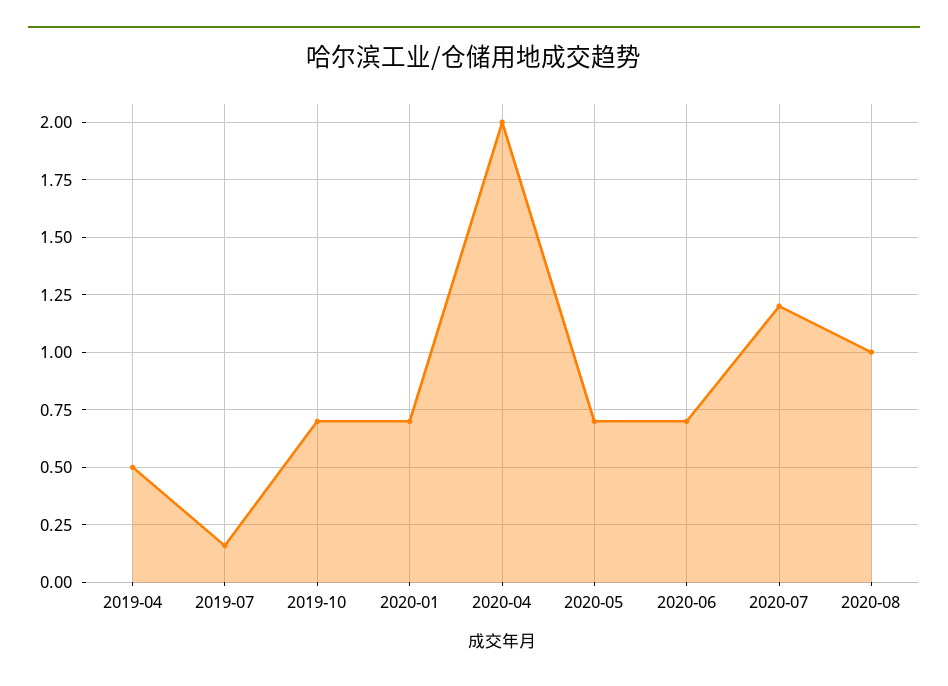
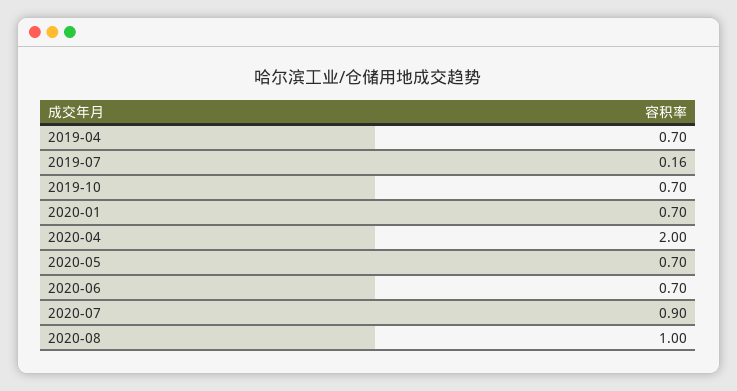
2019-04: 0.5 -> 0.7
2020-07: 1.2 -> 0.9

